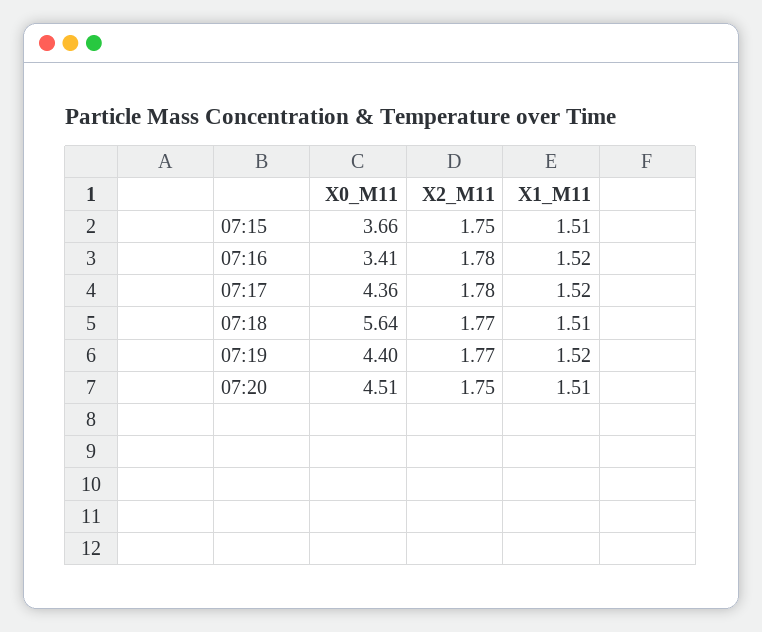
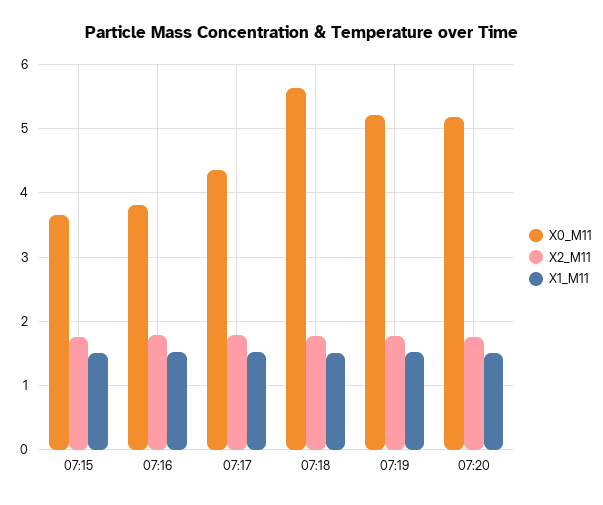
X0_M11, 07:16: 3.41 -> 3.8
X0_M11, 07:19: 4.4 -> 5.2
X0_M11, 07:20: 4.51 -> 5.2

